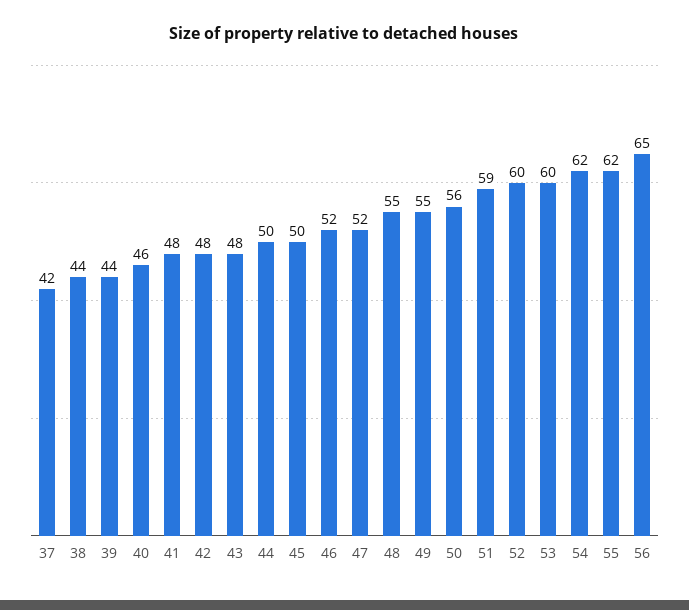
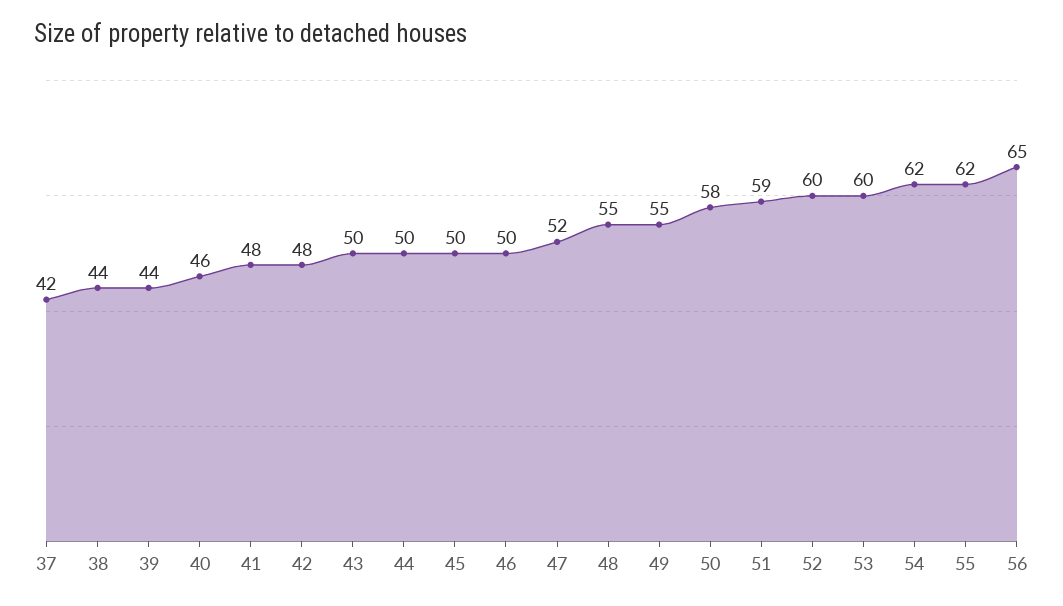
43: 48 -> 50
46: 52 -> 50
50: 56 -> 58

